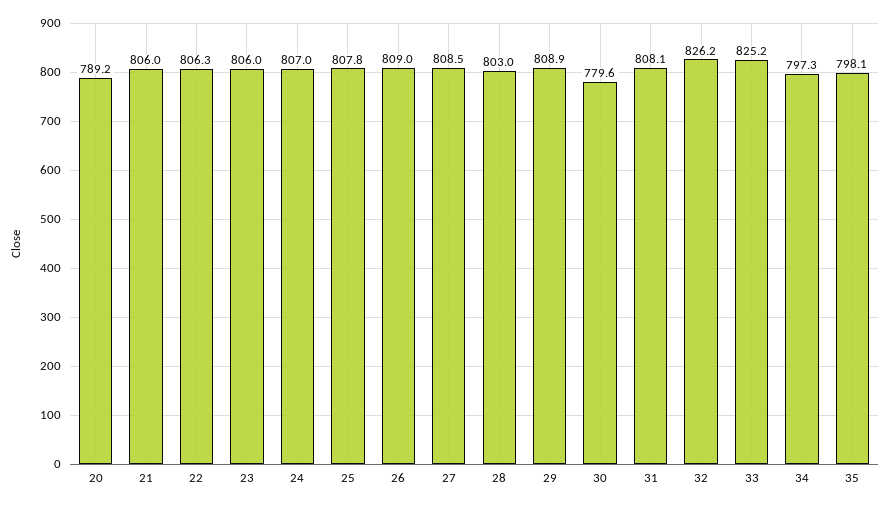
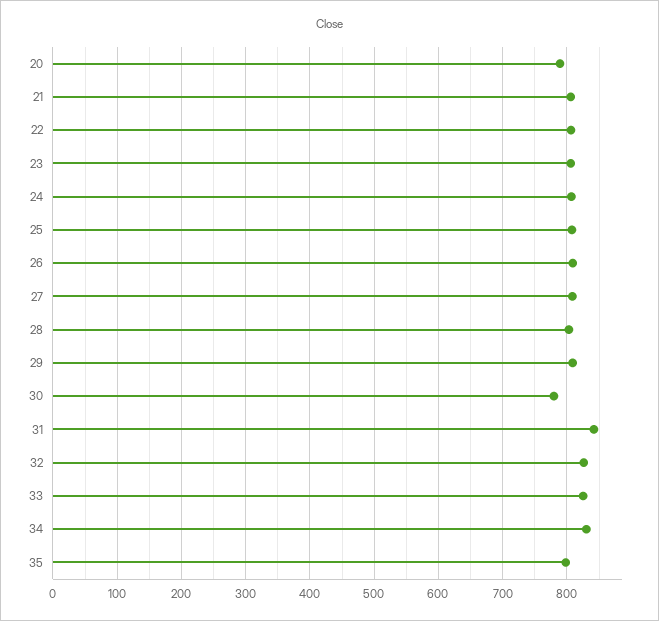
31: 808.1 -> 840
34: 797.3 -> 830

